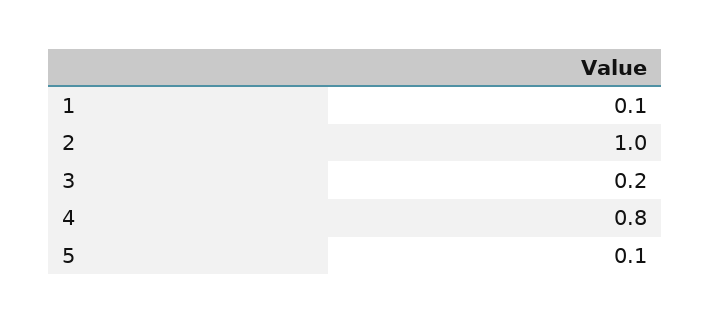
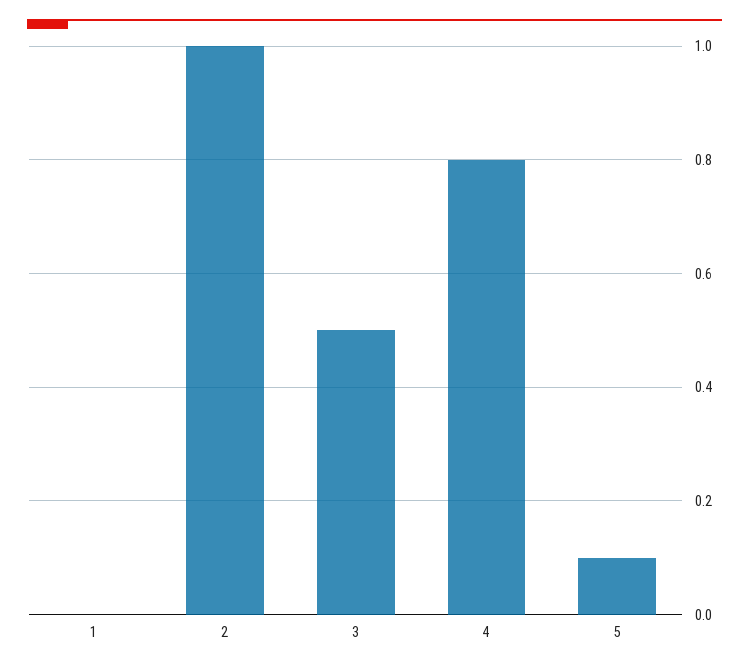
1: 0.1 -> 0
3: 0.2 -> 0.5

